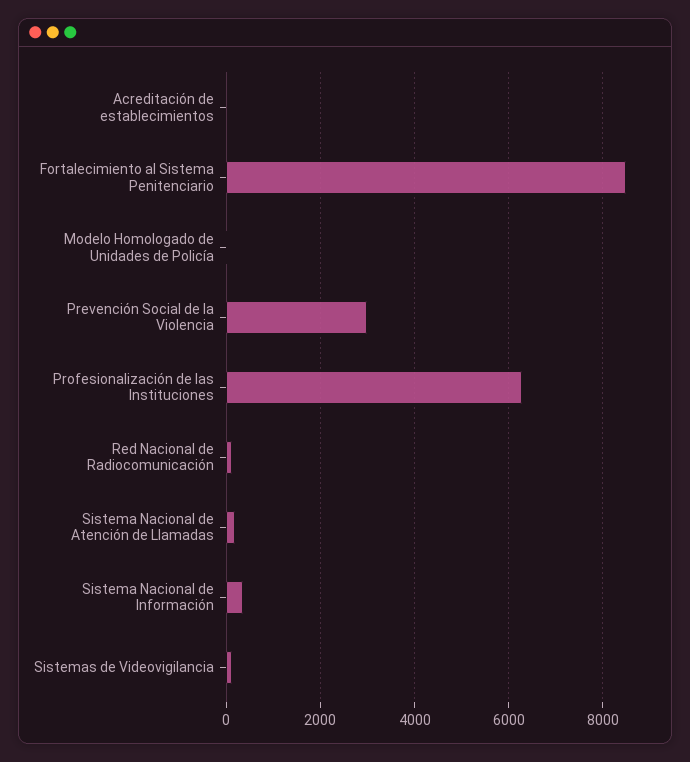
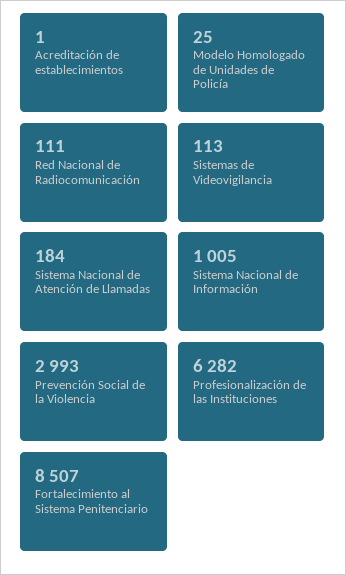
Sistema Nacional de Información: 400 -> 1005

